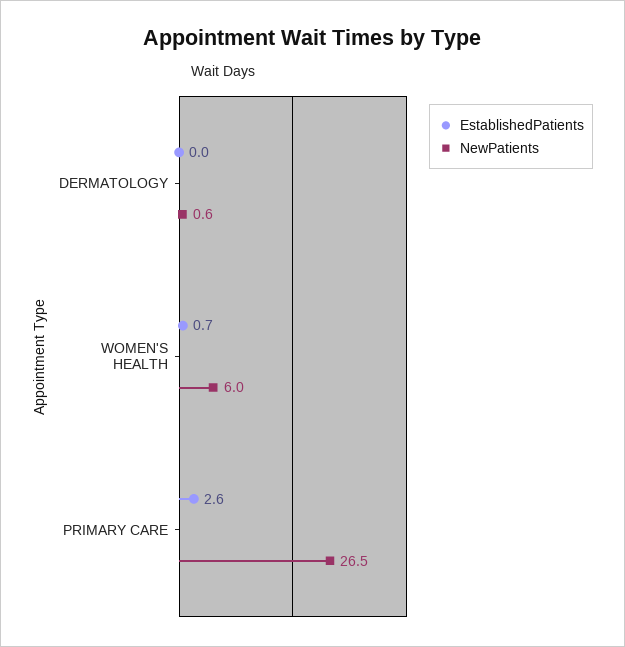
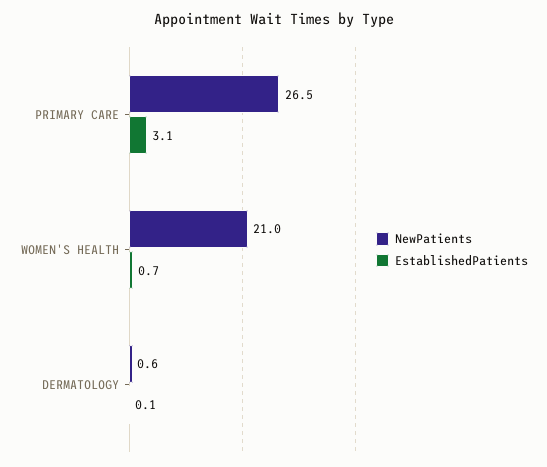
EstablishedPatients, DERMATOLOGY: 0 -> 0.1
NewPatients, WOMEN'S HEALTH: 6 -> 21
EstablishedPatients, PRIMARY CARE: 2.6 -> 3.1

